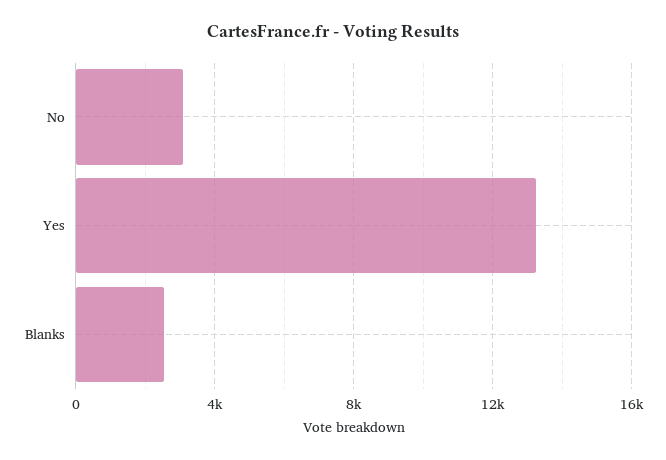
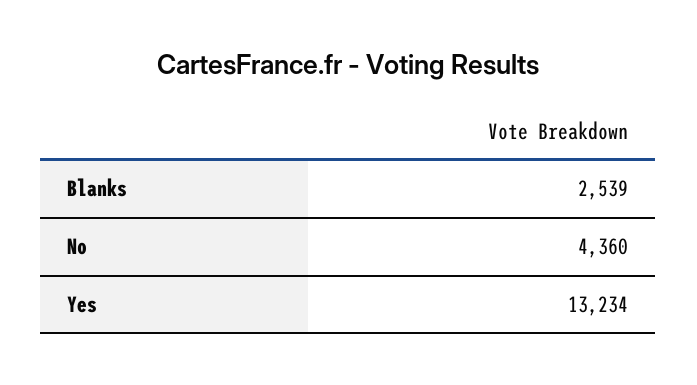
No: 3000 -> 4360

